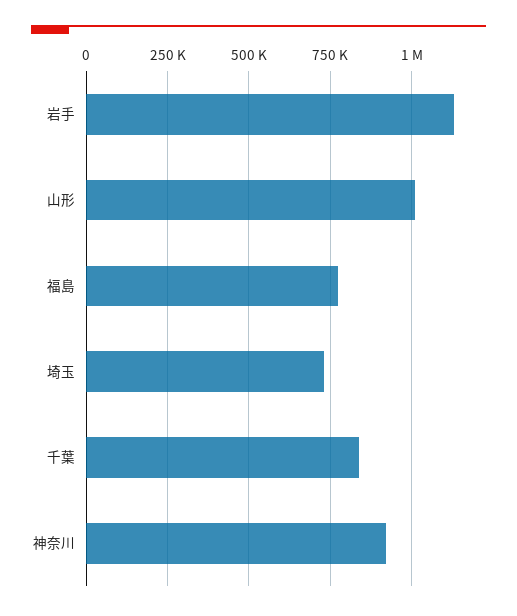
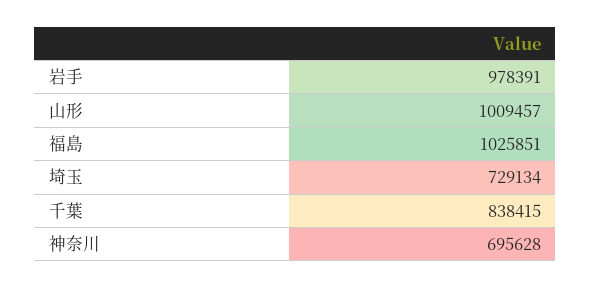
岩手: 1125000 -> 978391
福島: 775000 -> 1025851
神奈川: 925000 -> 695628

